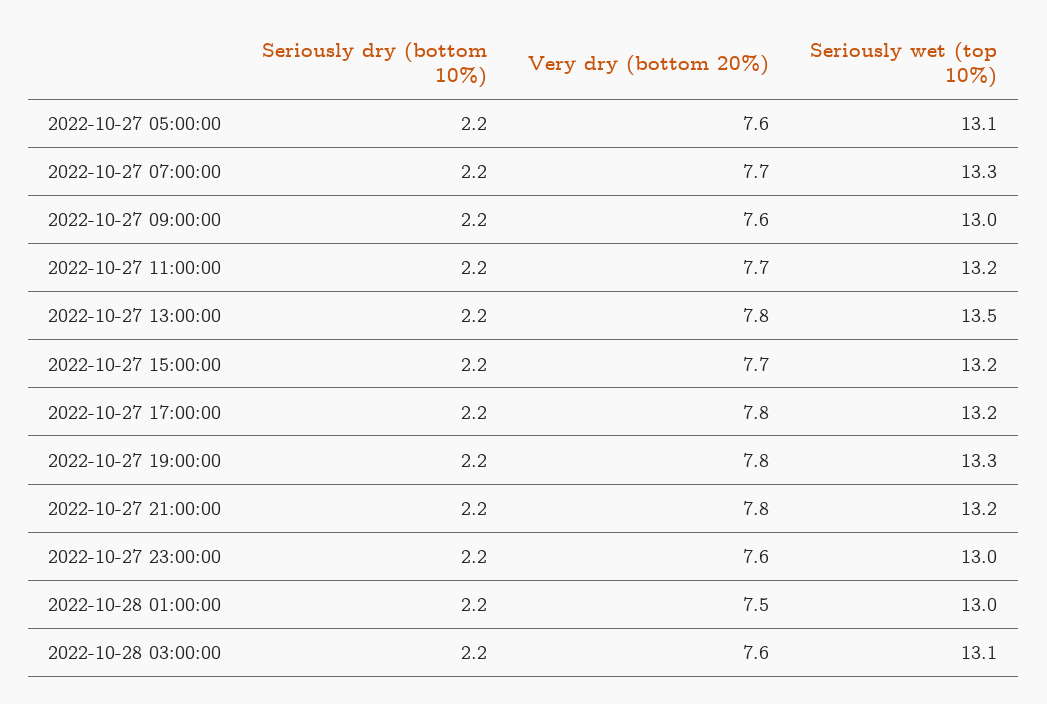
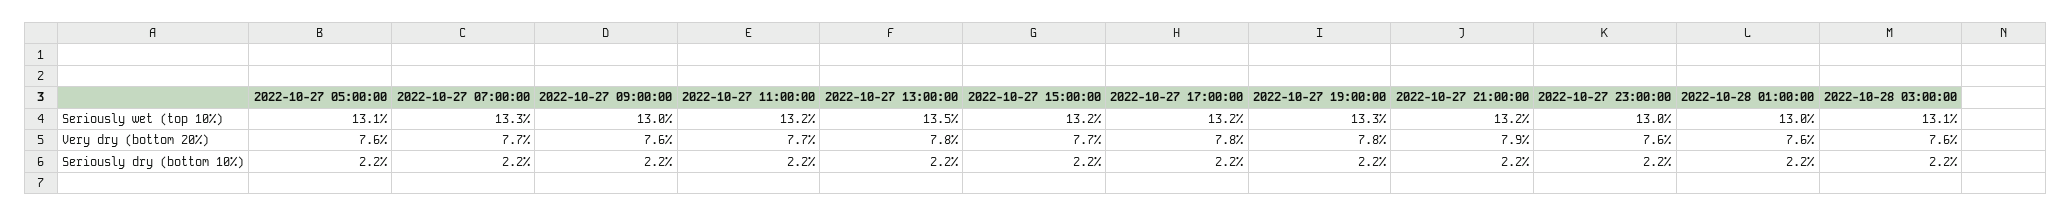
Very dry (bottom 20%), 2022-10-27 21:00:00: 7.8 -> 7.9
Very dry (bottom 20%), 2022-10-28 01:00:00: 7.5 -> 7.6

